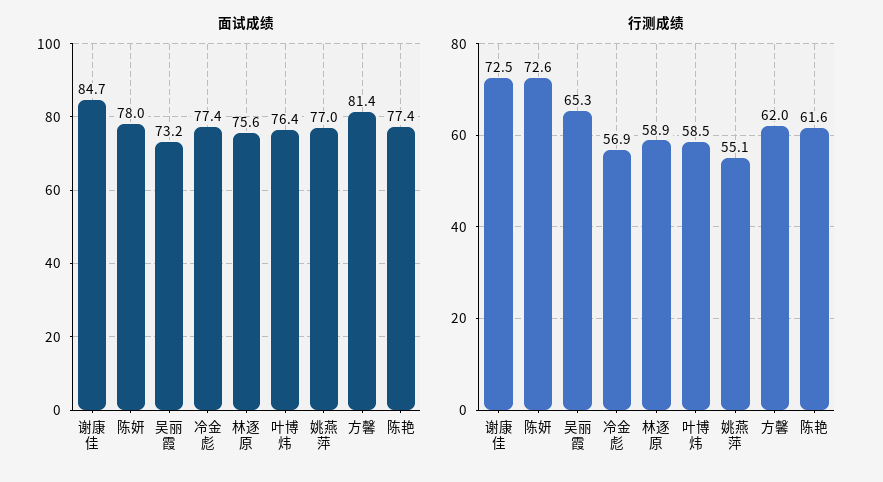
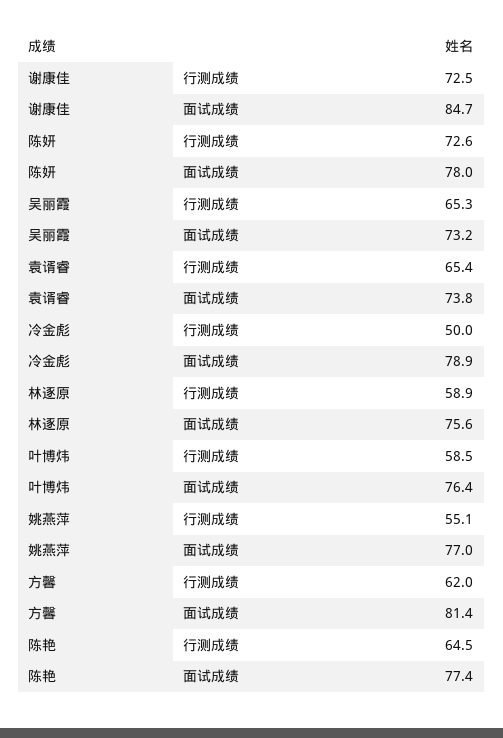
面试成绩, 冷金彪: 77.4 -> 78.9
行测成绩, 冷金彪: 56.9 -> 50
行测成绩, 陈艳: 61.6 -> 64.5
行测成绩, 袁谞睿: none -> 65.4
面试成绩, 袁谞睿: none -> 73.8

